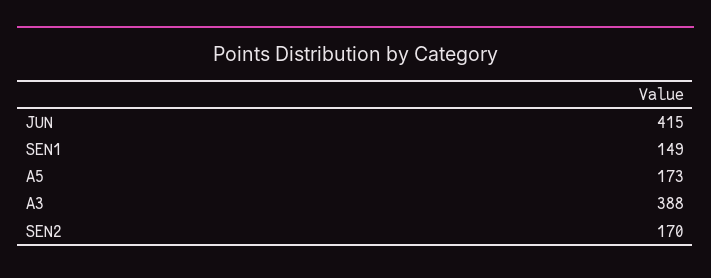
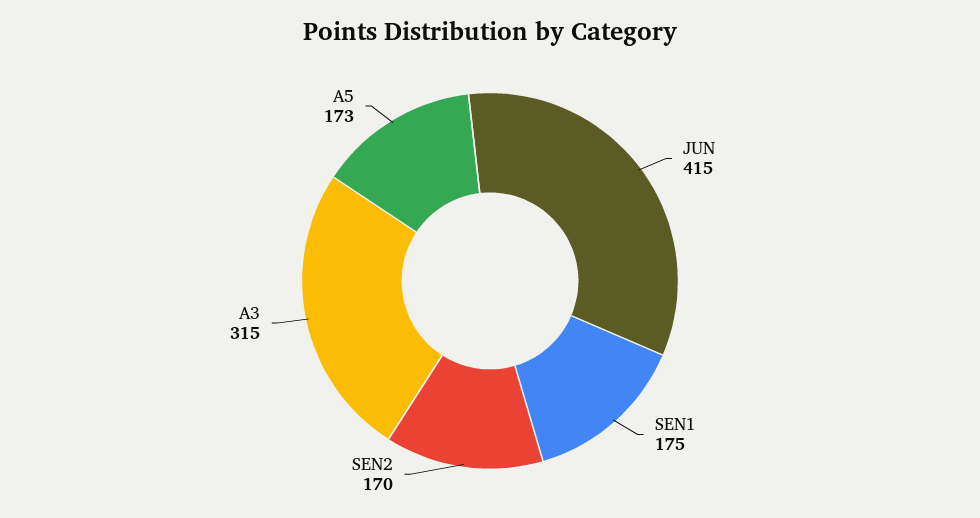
SEN1: 149 -> 175
A3: 388 -> 315

